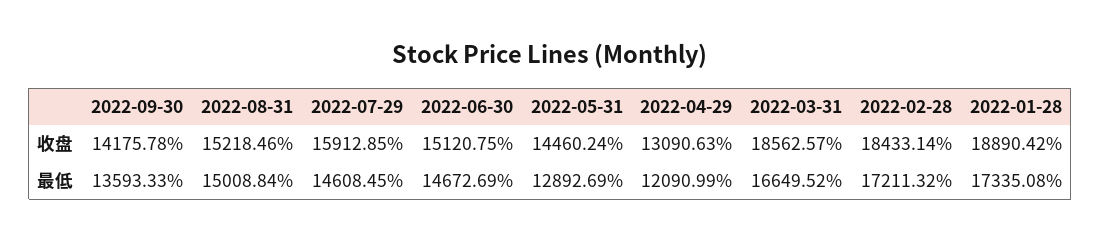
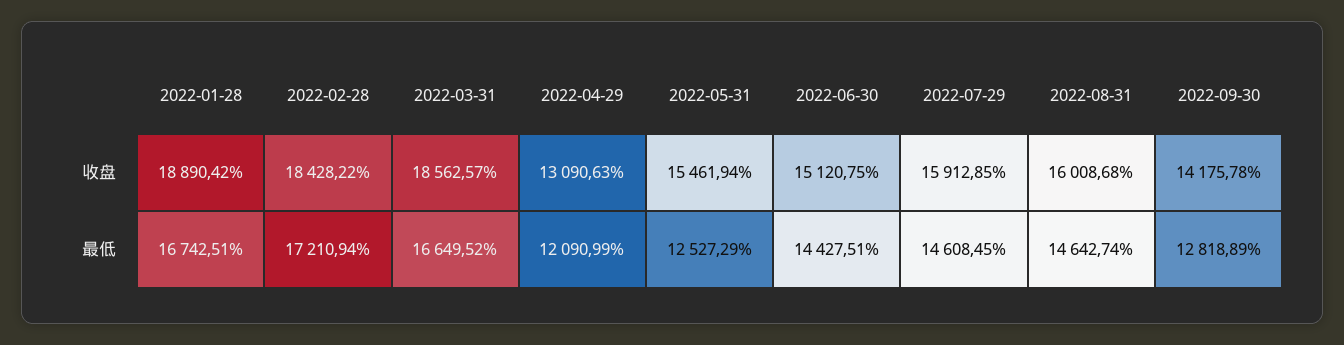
2022-08-31, 收盘: 15218.46 -> 16008.68
2022-05-31, 收盘: 14460.24 -> 15461.94
2022-02-28, 收盘: 18433.14 -> 18428.22
2022-09-30, 最低: 13593.33 -> 12818.89
2022-08-31, 最低: 15008.84 -> 14642.74
2022-06-30, 最低: 14672.69 -> 14427.51
2022-05-31, 最低: 12892.69 -> 12527.29
2022-02-28, 最低: 17211.32 -> 17210.94
2022-01-28, 最低: 17335.08 -> 16742.51

